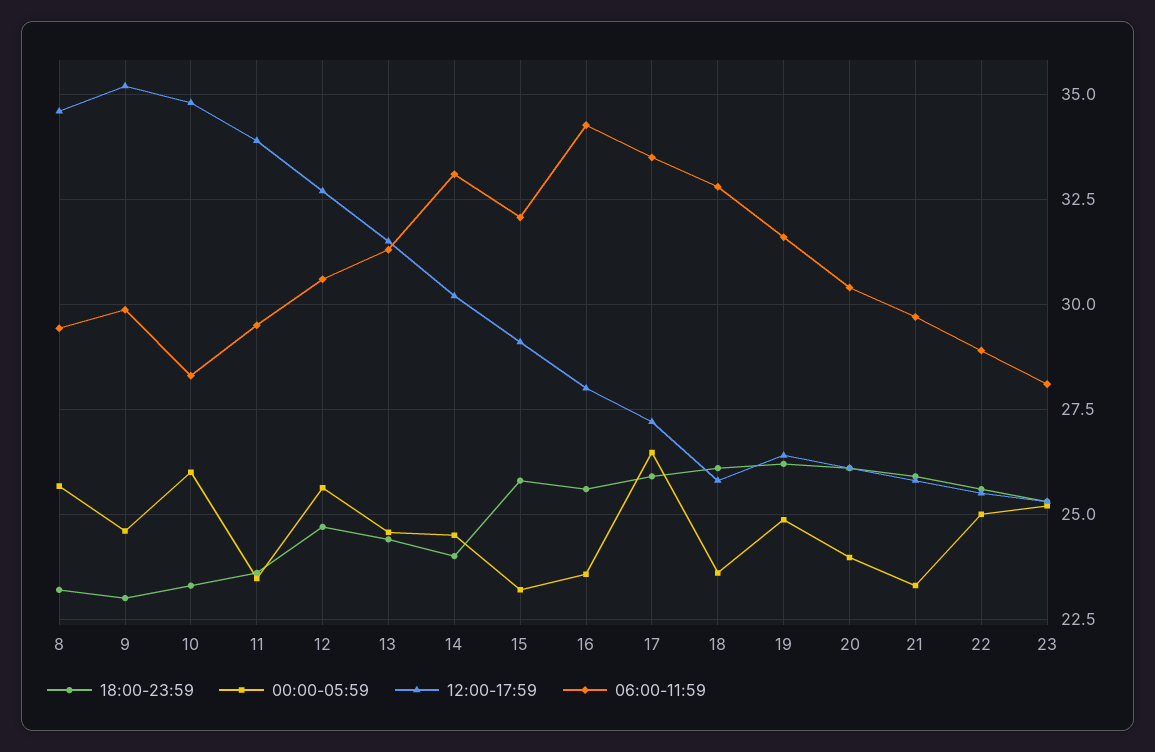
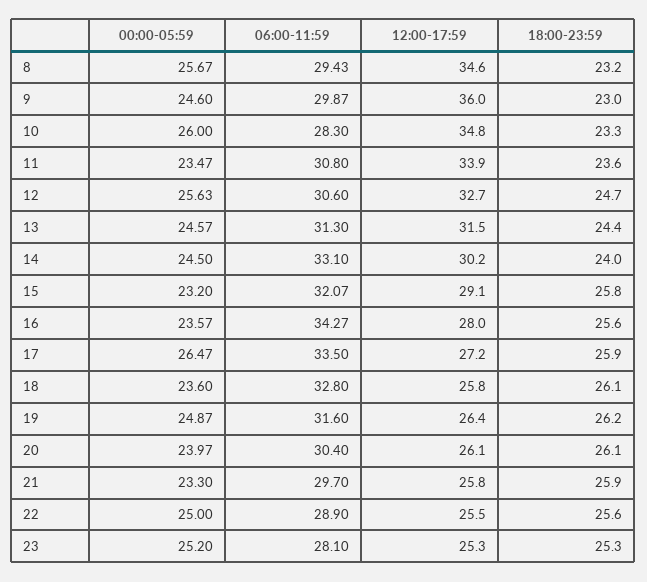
12:00-17:59, 9: 35.25 -> 36
06:00-11:59, 11: 29.5 -> 30.8

